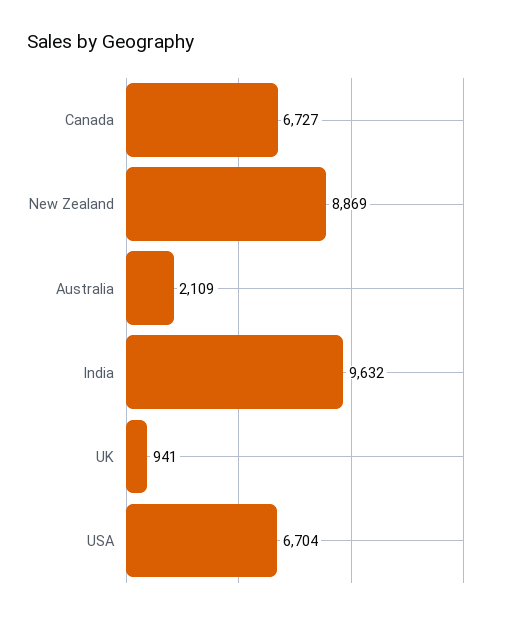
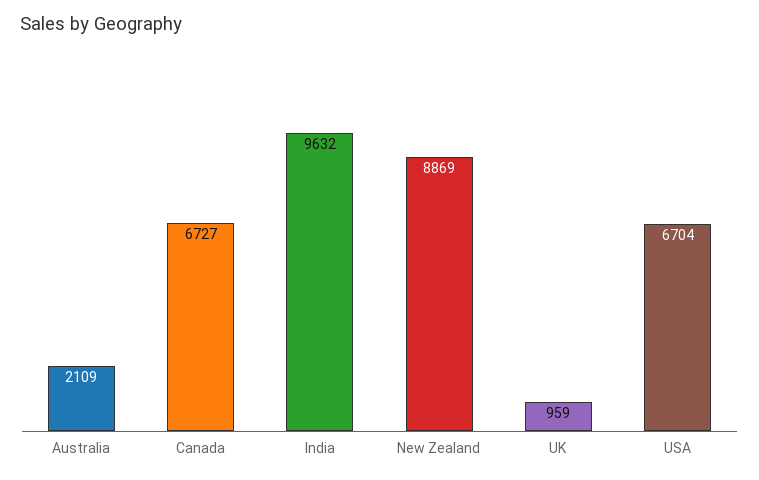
UK: 941 -> 959

